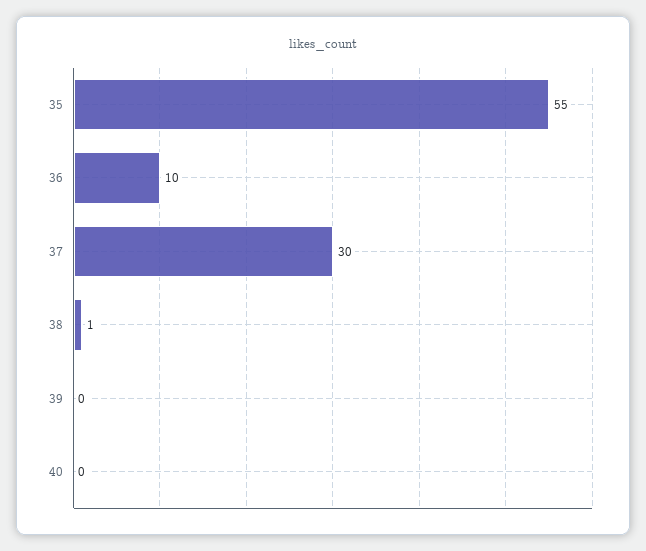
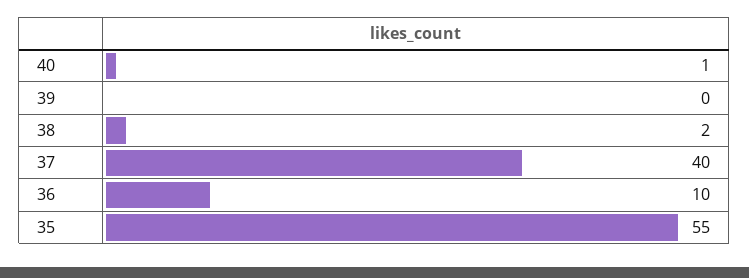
37: 30 -> 40
38: 1 -> 2
40: 0 -> 1

